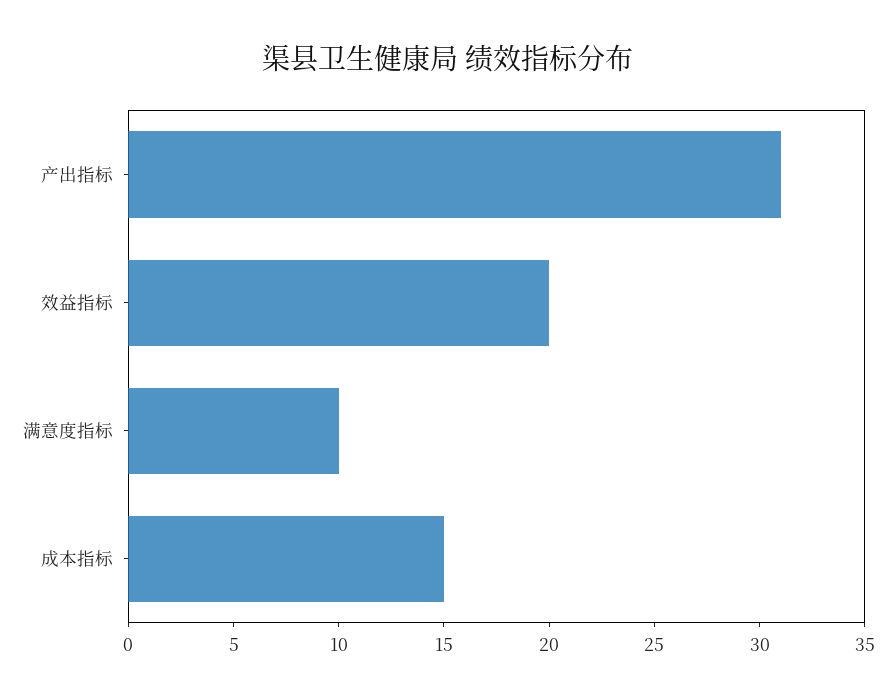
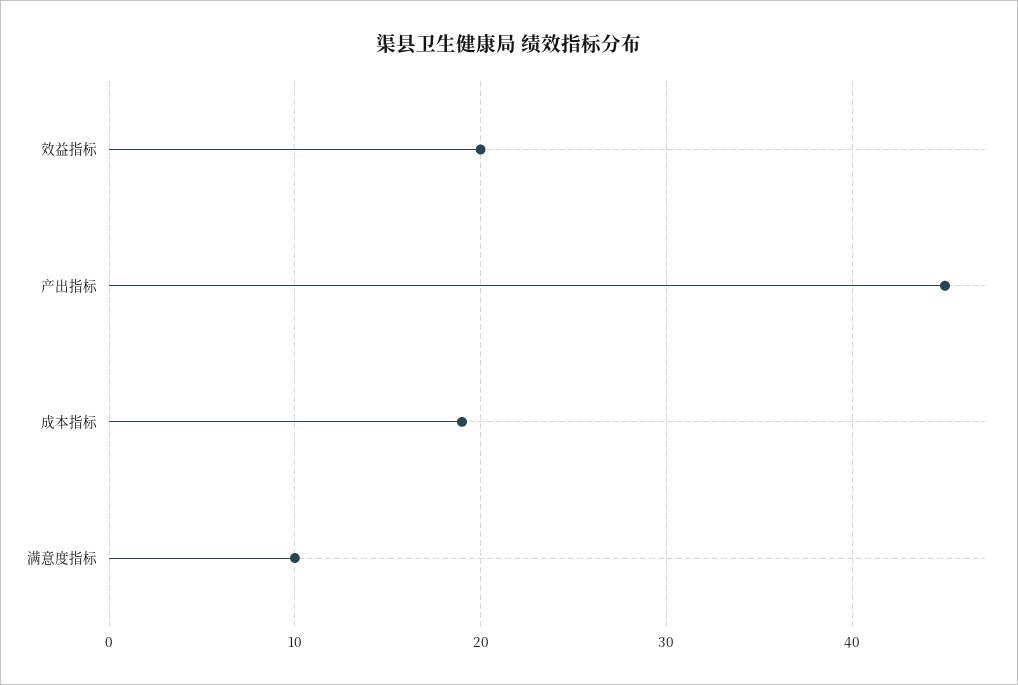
产出指标: 31 -> 45
成本指标: 15 -> 19

